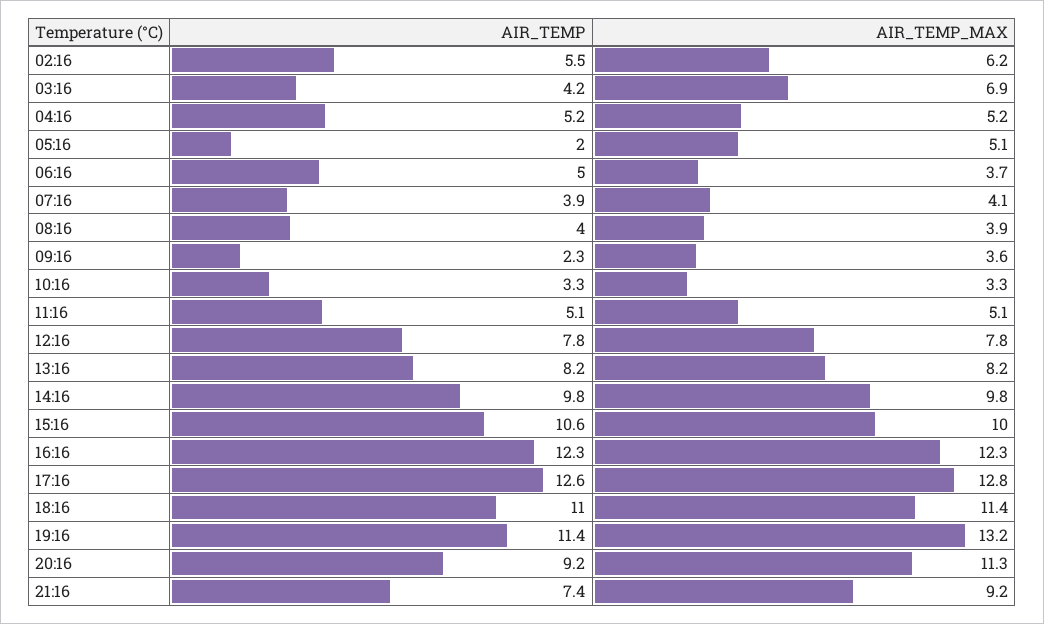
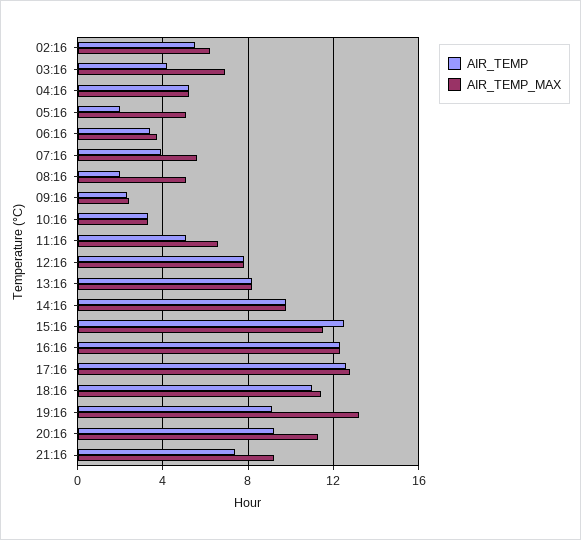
AIR_TEMP, 06:16: 5 -> 3.5
AIR_TEMP_MAX, 07:16: 4.1 -> 5.5
AIR_TEMP, 08:16: 4 -> 2
AIR_TEMP_MAX, 08:16: 3.9 -> 5
AIR_TEMP_MAX, 09:16: 3.6 -> 2.5
AIR_TEMP_MAX, 11:16: 5.1 -> 6.5
AIR_TEMP, 15:16: 10.6 -> 12.5
AIR_TEMP_MAX, 15:16: 10 -> 11.5
AIR_TEMP, 19:16: 11.4 -> 9

